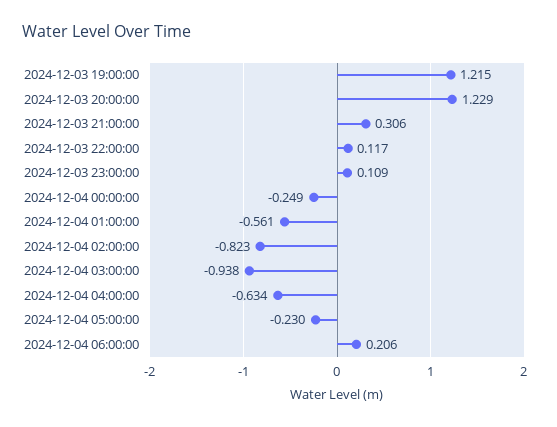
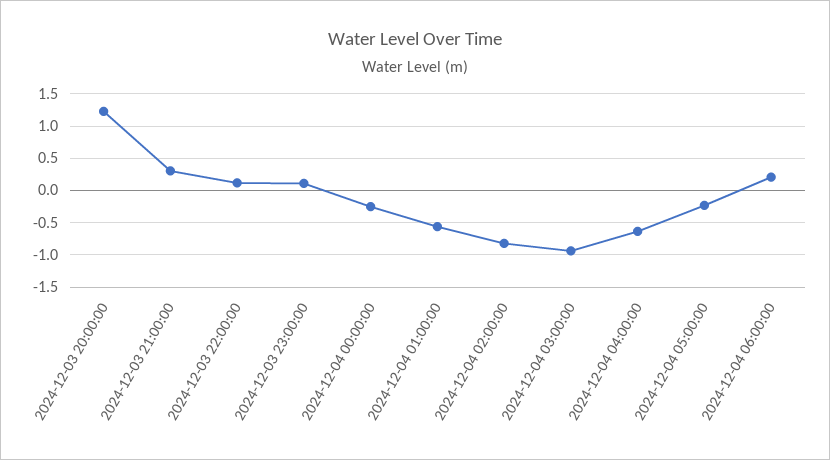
2024-12-03 19:00:00: 1.215 -> none

